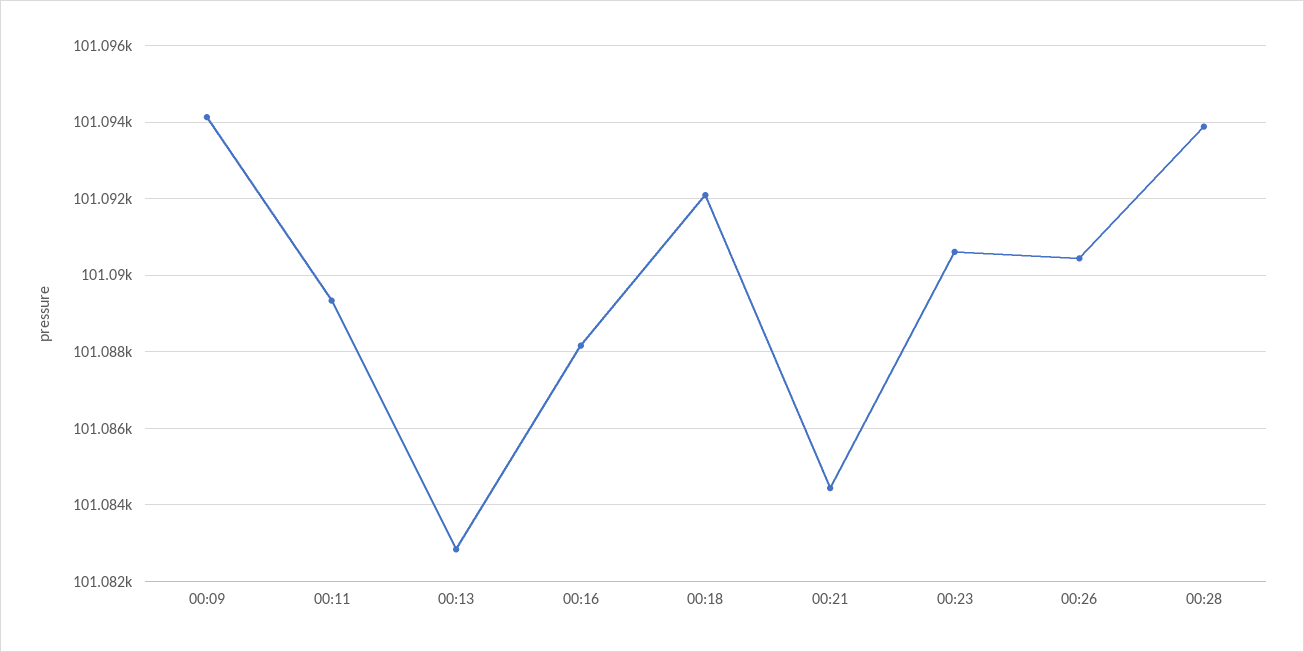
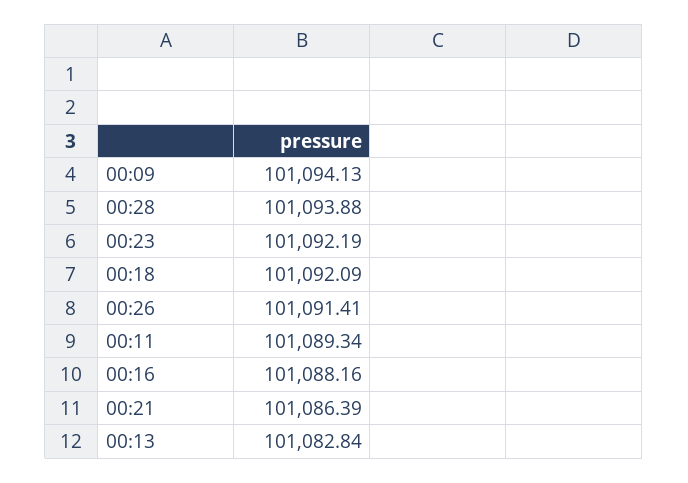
00:21: 101084.4 -> 101086.39
00:23: 101090.6 -> 101092.19
00:26: 101090.4 -> 101091.41

